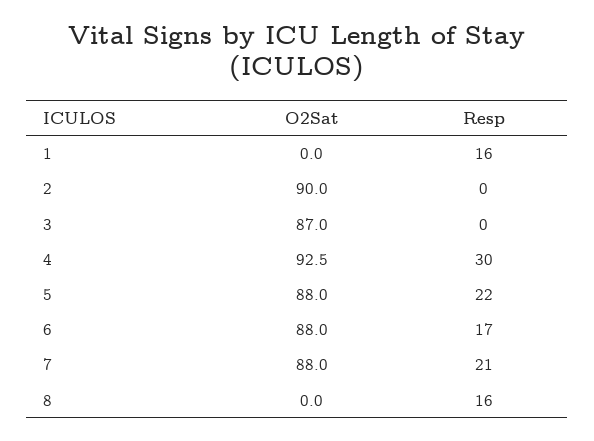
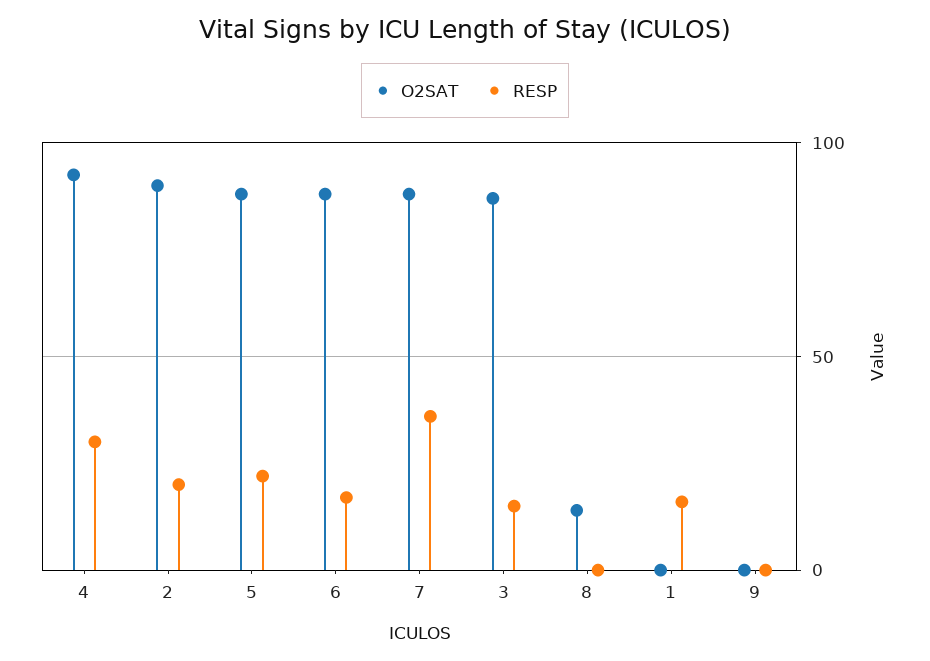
Resp, 2: 0 -> 20
Resp, 3: 0 -> 15
Resp, 7: 21 -> 35
O2Sat, 8: 0 -> 15
Resp, 8: 16 -> 0
O2Sat, 9: none -> 0
Resp, 9: none -> 0

